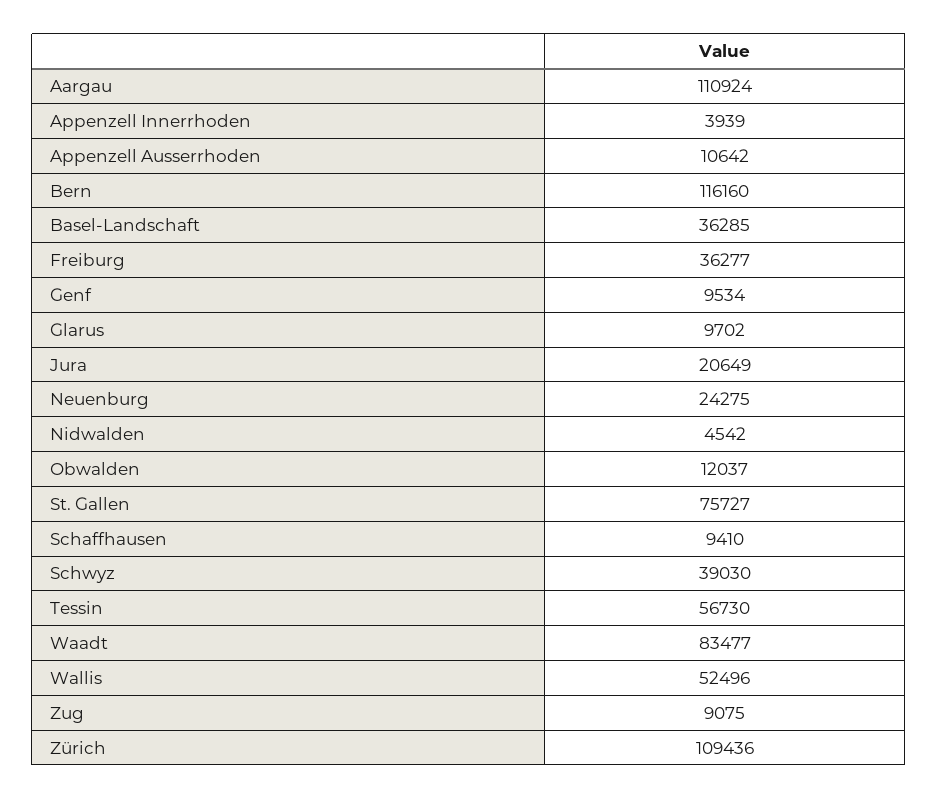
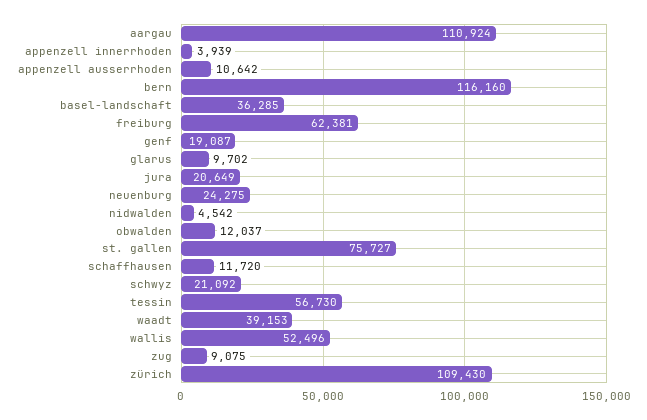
Freiburg: 36277 -> 62381
Genf: 9534 -> 19087
Schaffhausen: 9410 -> 11720
Schwyz: 39030 -> 21092
Waadt: 83477 -> 39153
Zürich: 109436 -> 109430

